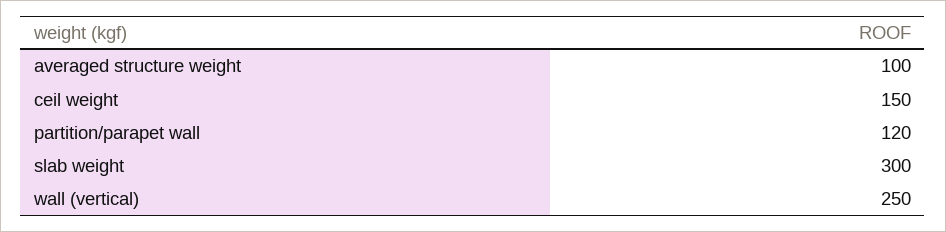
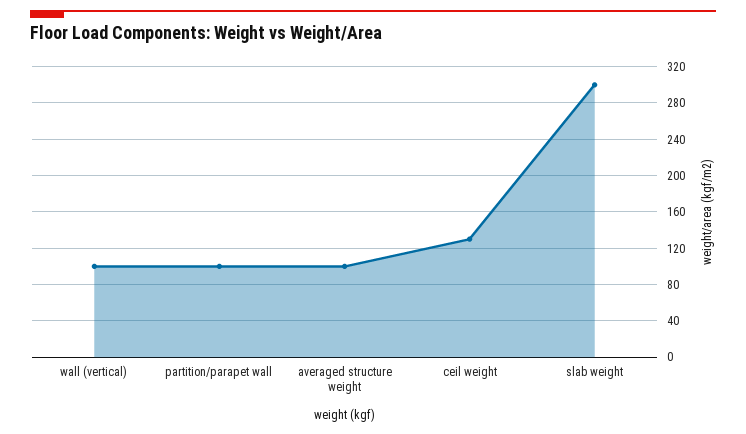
ceil weight: 150 -> 130
partition/parapet wall: 120 -> 100
wall (vertical): 250 -> 100

